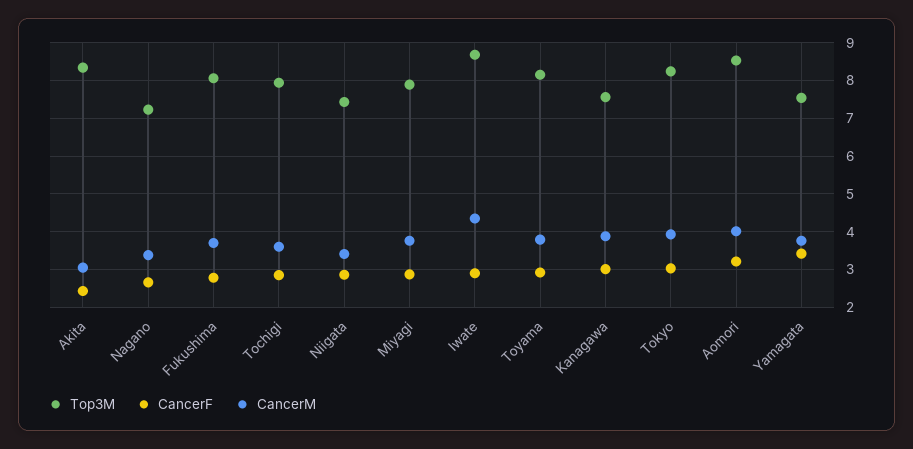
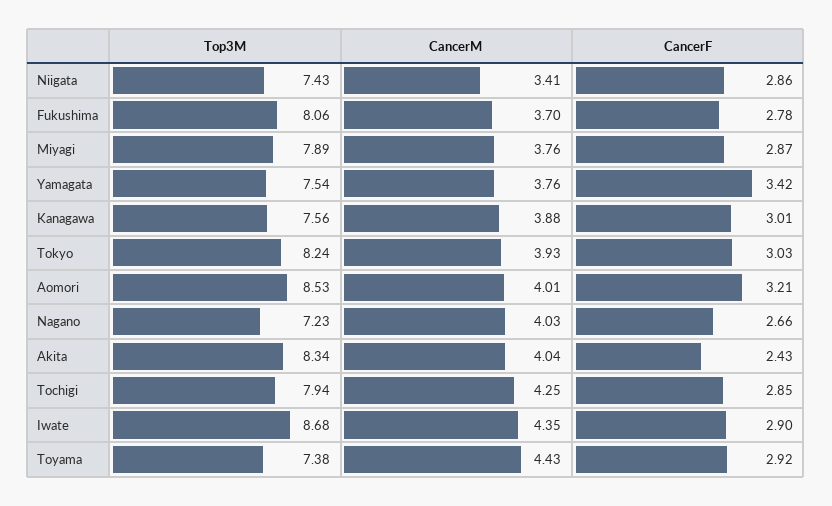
CancerM, Akita: 3 -> 4.04
CancerM, Nagano: 3.4 -> 4.03
CancerM, Tochigi: 3.6 -> 4.25
Top3M, Toyama: 8.2 -> 7.38
CancerM, Toyama: 3.8 -> 4.43

